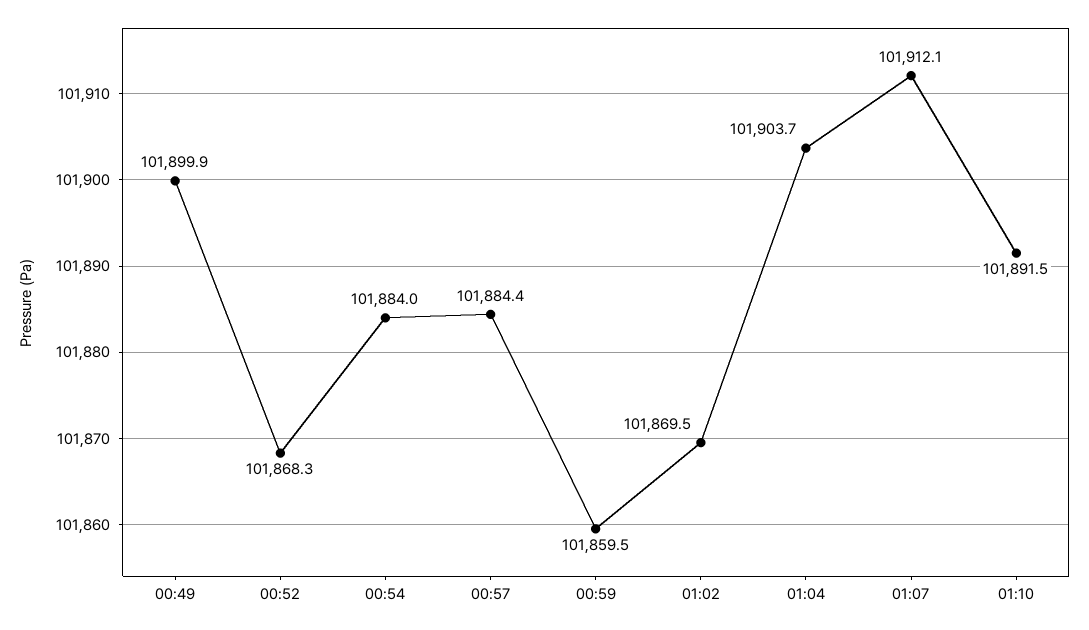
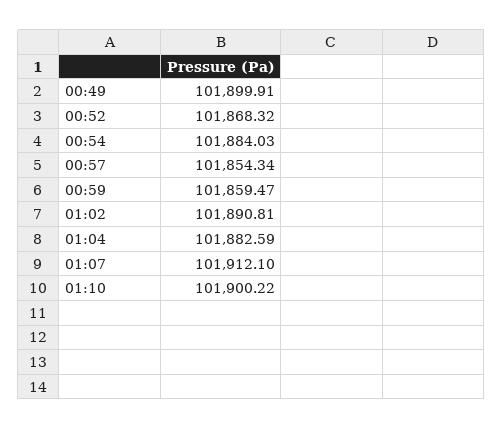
00:57: 101884.4 -> 101854.34
01:02: 101869.5 -> 101890.81
01:04: 101903.7 -> 101882.59
01:10: 101891.5 -> 101900.22

